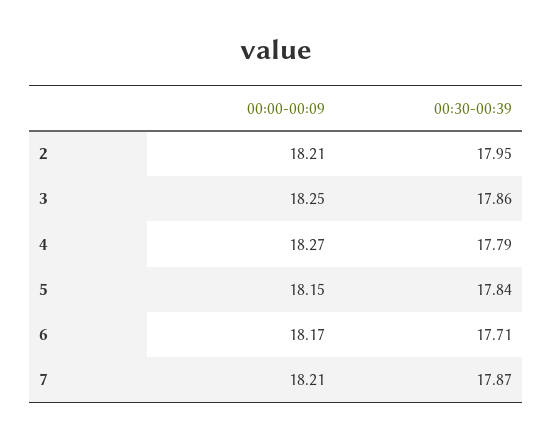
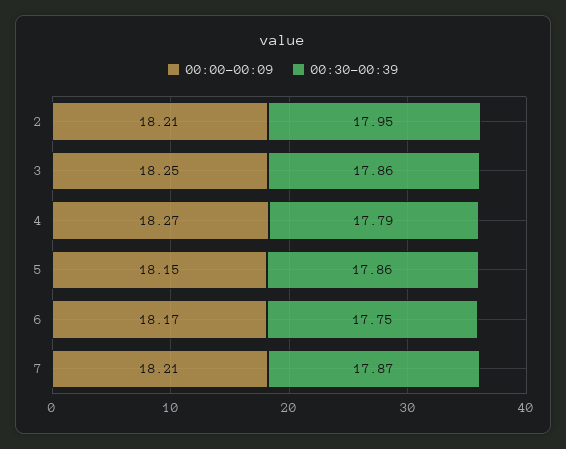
00:30-00:39, 5: 17.84 -> 17.86
00:30-00:39, 6: 17.71 -> 17.75

